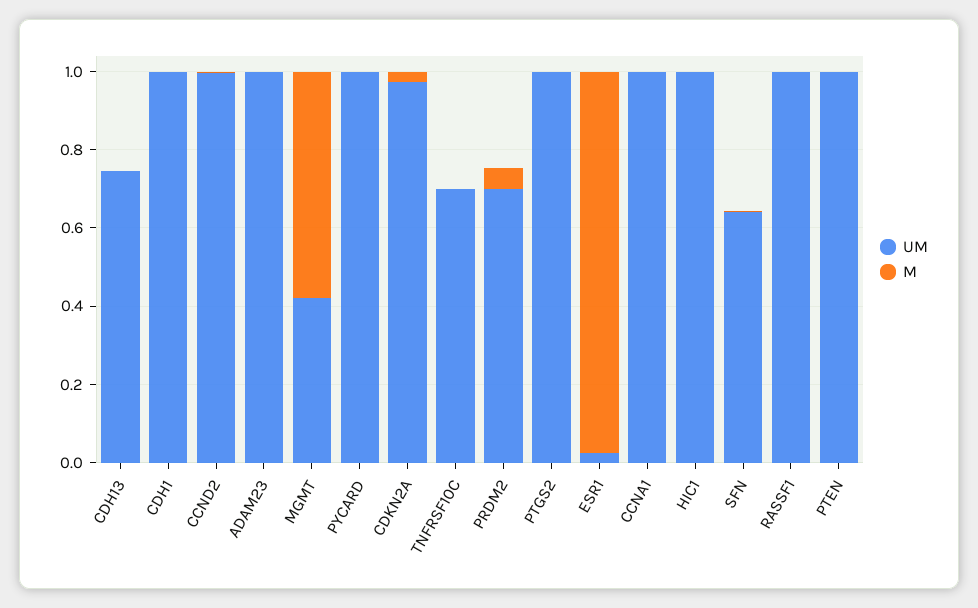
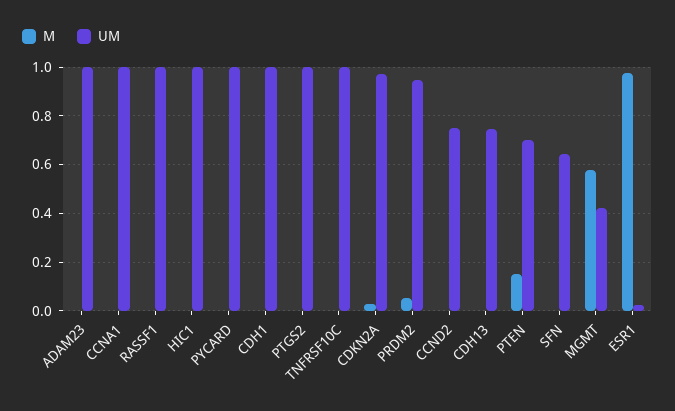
UM, CCND2: 1 -> 0.75
UM, TNFRSF10C: 0.7 -> 1
UM, PRDM2: 0.7 -> 0.95
UM, PTEN: 1 -> 0.7
M, PTEN: 0 -> 0.15

